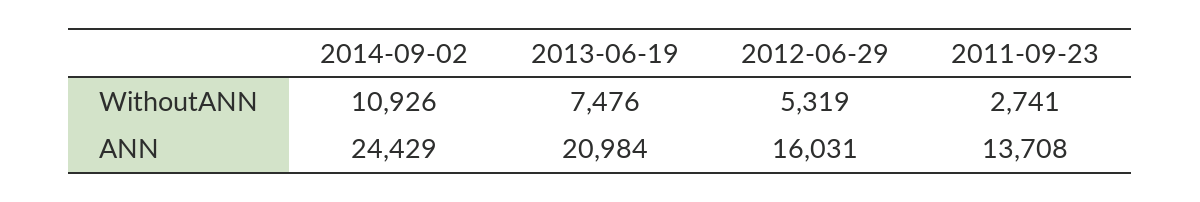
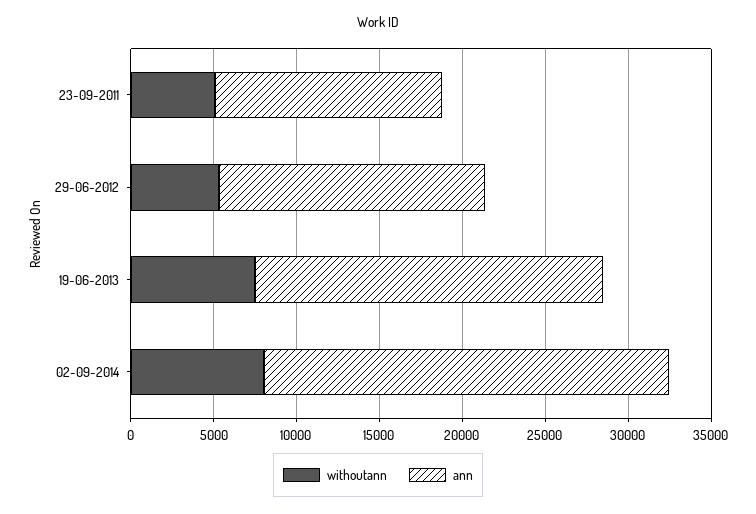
WithoutANN, 2014-09-02: 10926 -> 8000
WithoutANN, 2011-09-23: 2741 -> 5000

